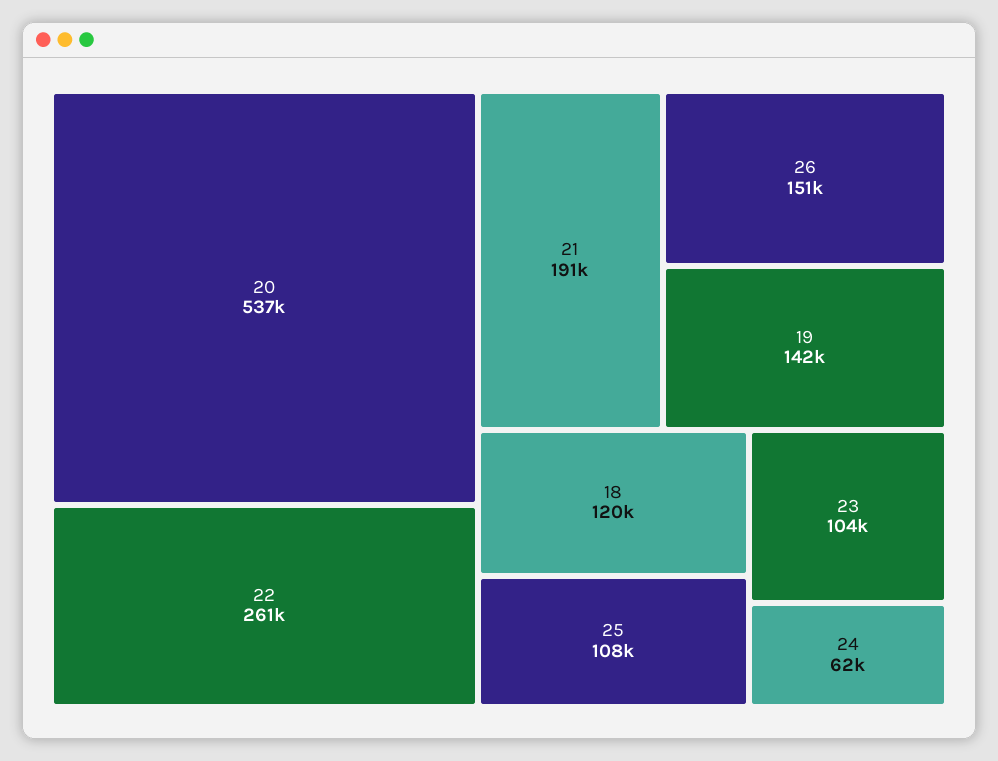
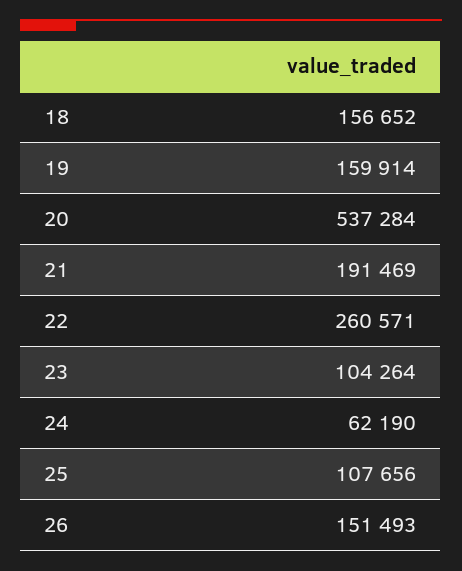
19: 142000 -> 159914
18: 120000 -> 156652

